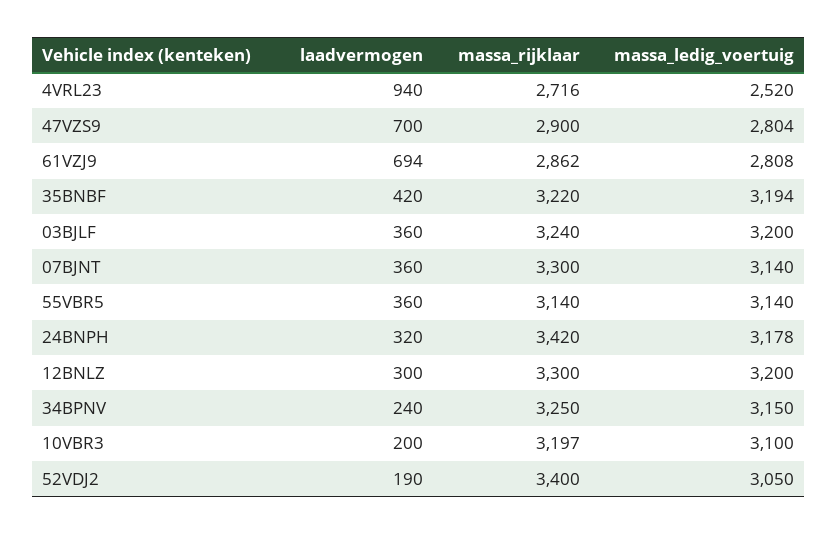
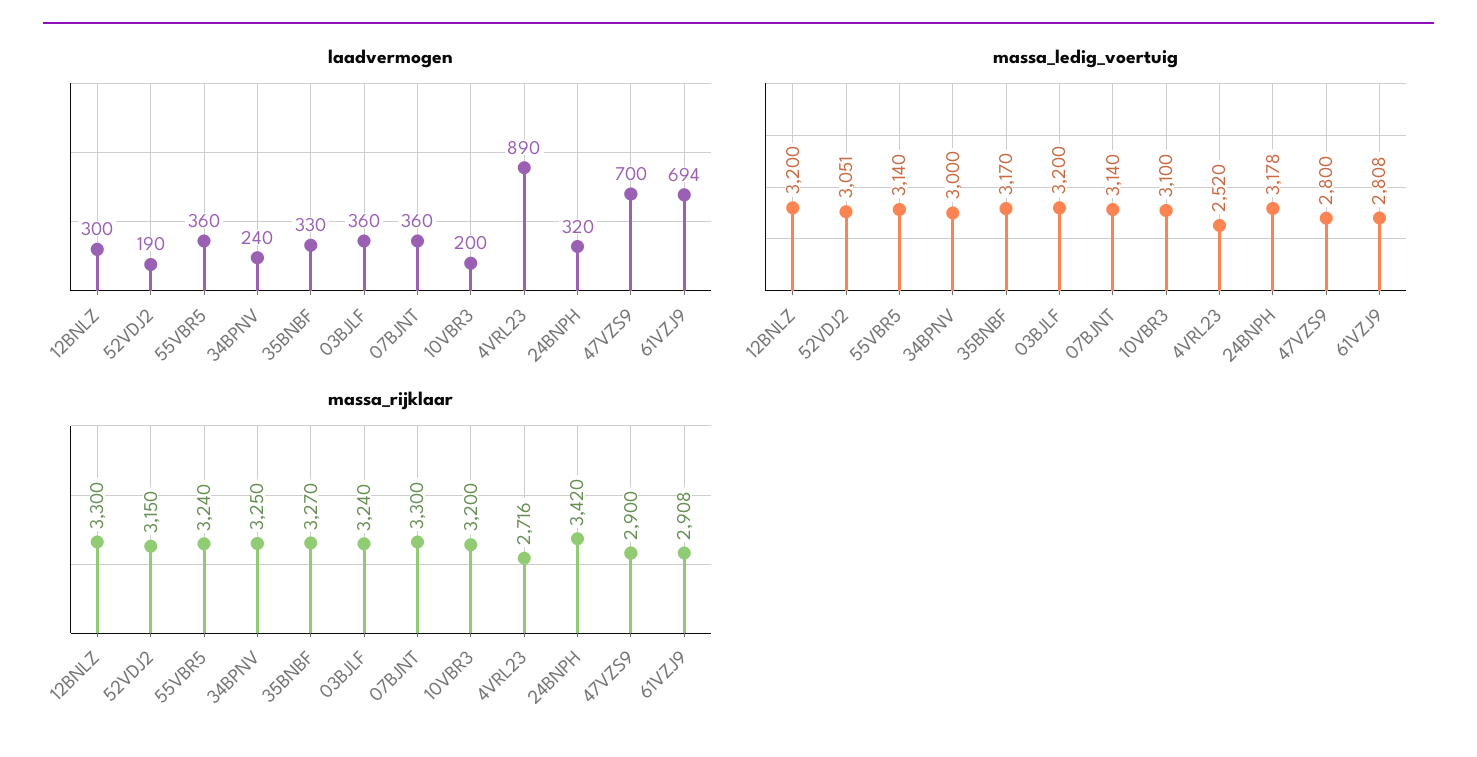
laadvermogen, 4VRL23: 940 -> 890
massa_ledig_voertuig, 47VZS9: 2804 -> 2800
massa_rijklaar, 61VZJ9: 2862 -> 2908
laadvermogen, 35BNBF: 420 -> 330
massa_rijklaar, 35BNBF: 3220 -> 3270
massa_ledig_voertuig, 35BNBF: 3194 -> 3170
massa_rijklaar, 55VBR5: 3140 -> 3240
massa_ledig_voertuig, 34BPNV: 3150 -> 3000
massa_rijklaar, 10VBR3: 3197 -> 3200
massa_rijklaar, 52VDJ2: 3400 -> 3150
massa_ledig_voertuig, 52VDJ2: 3050 -> 3051

